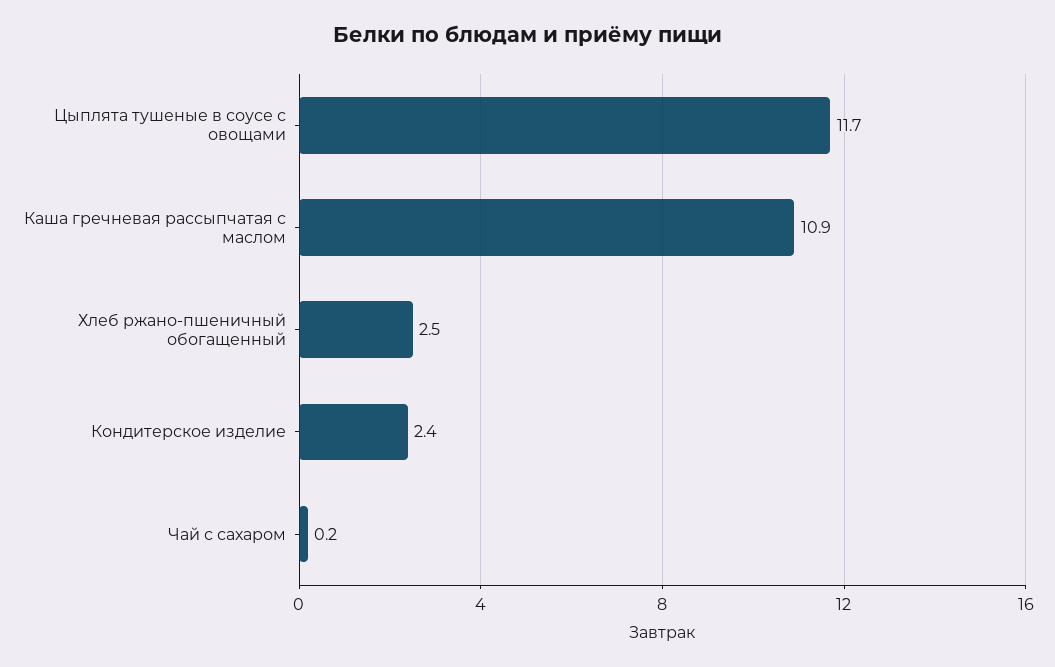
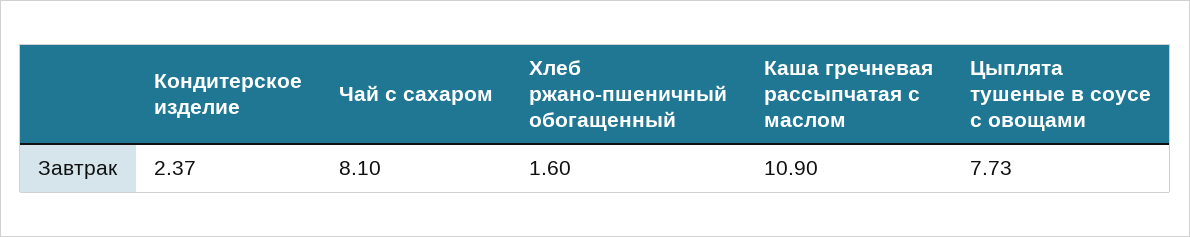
Цыплята тушеные в соусе с овощами: 11.7 -> 7.73
Хлеб ржано-пшеничный обогащенный: 2.5 -> 1.6
Чай с сахаром: 0.2 -> 8.1

